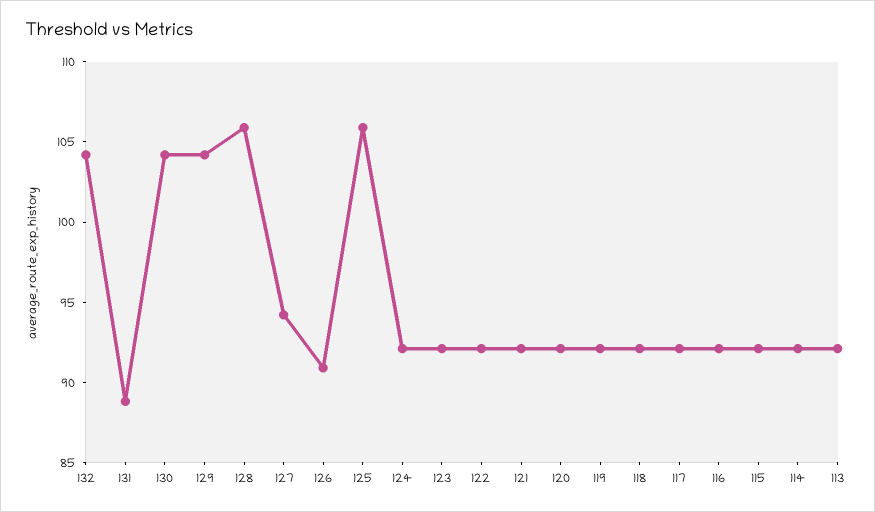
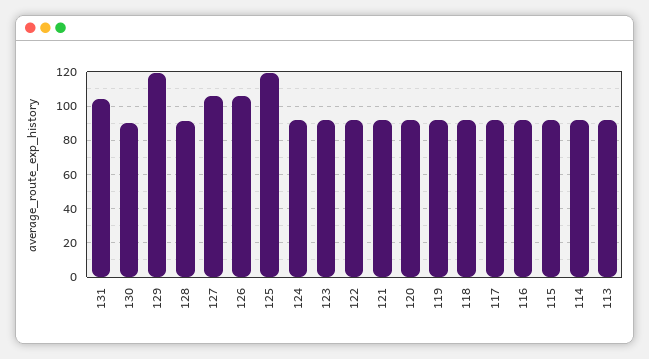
132: 104 -> none
131: 89 -> 105
130: 104 -> 90
129: 104 -> 120
128: 106 -> 90
127: 94 -> 105
126: 91 -> 105
125: 106 -> 120

